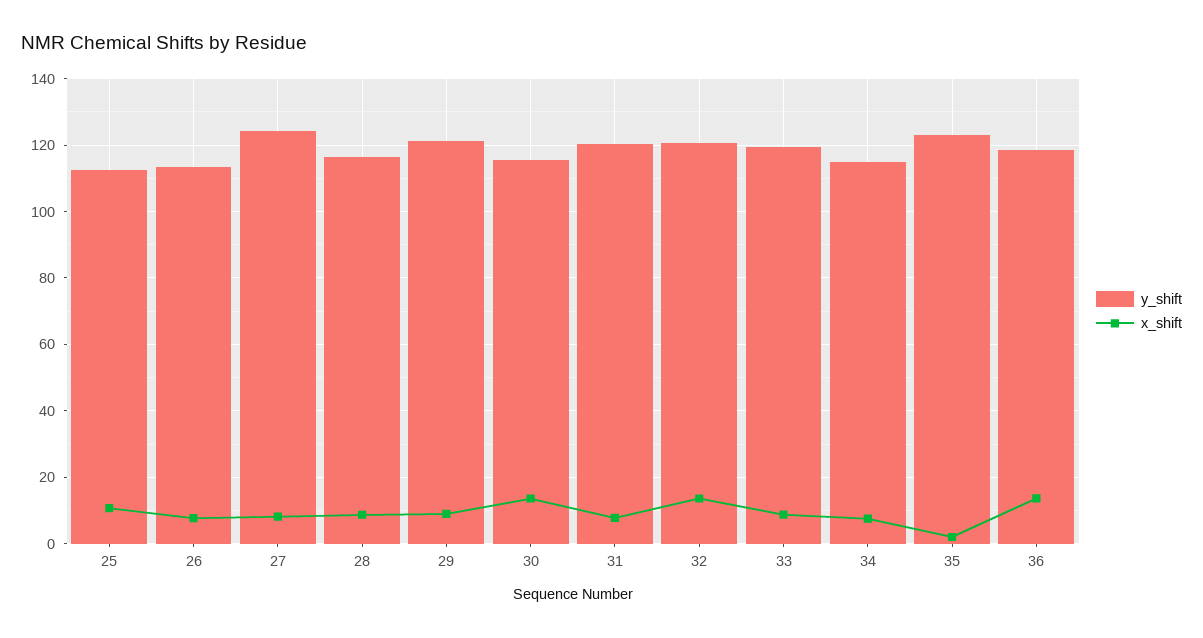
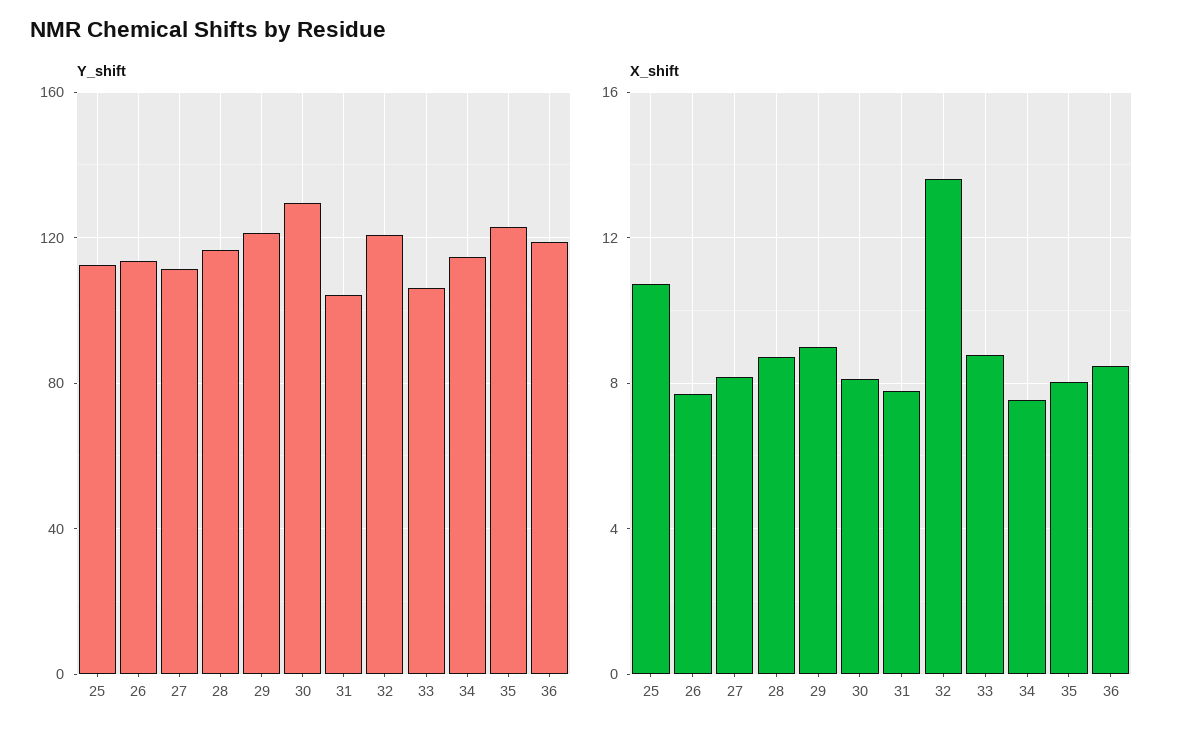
y_shift, 27: 124 -> 110
y_shift, 30: 116 -> 130
x_shift, 30: 14 -> 8
y_shift, 31: 120 -> 105
y_shift, 33: 120 -> 105
x_shift, 35: 2 -> 8
x_shift, 36: 14 -> 8.5

